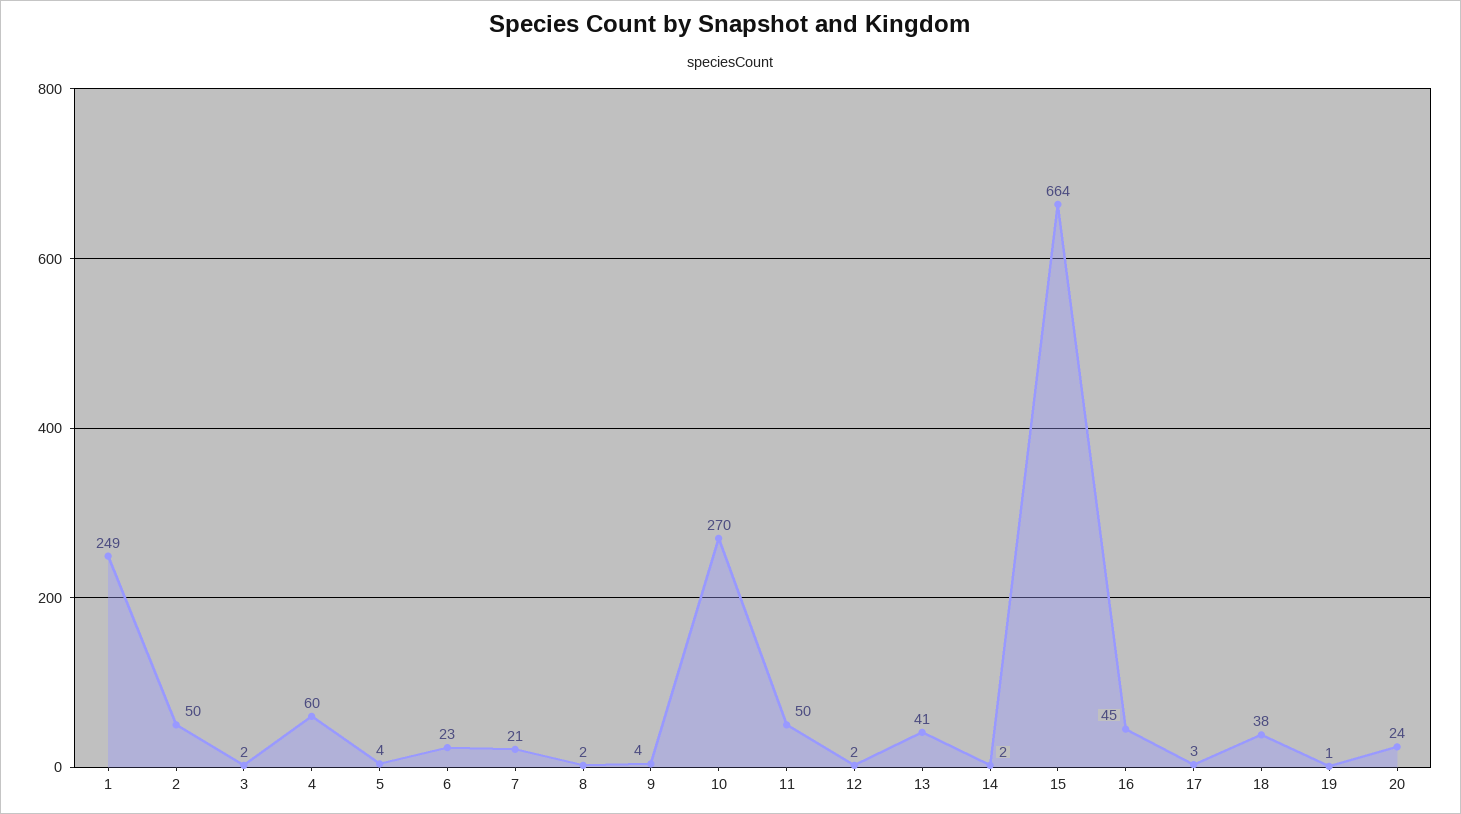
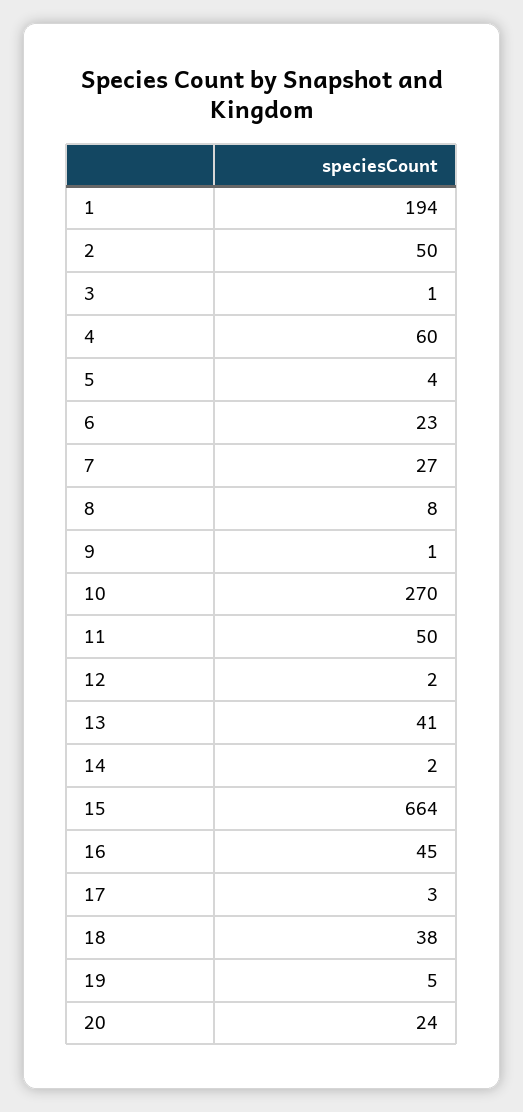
1: 249 -> 194
3: 2 -> 1
7: 21 -> 27
8: 2 -> 8
9: 4 -> 1
19: 1 -> 5

